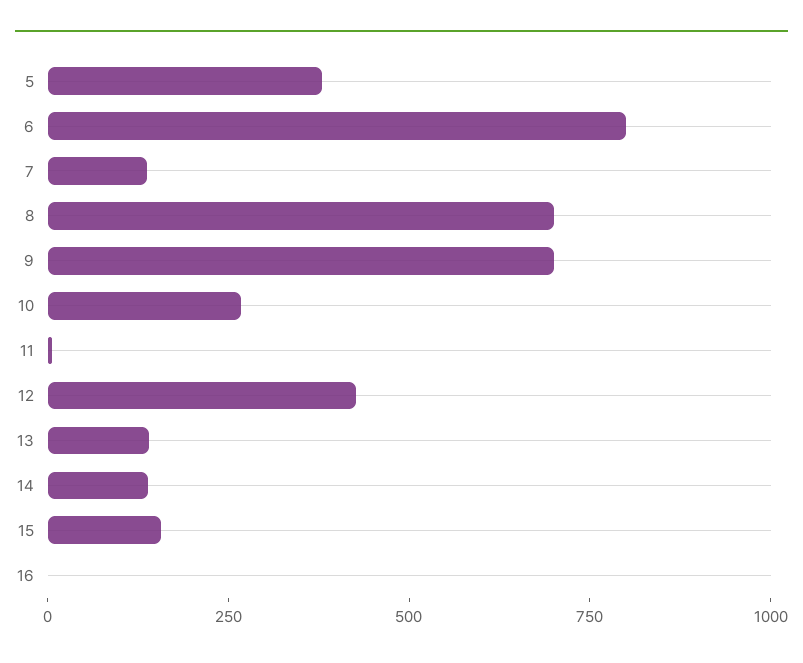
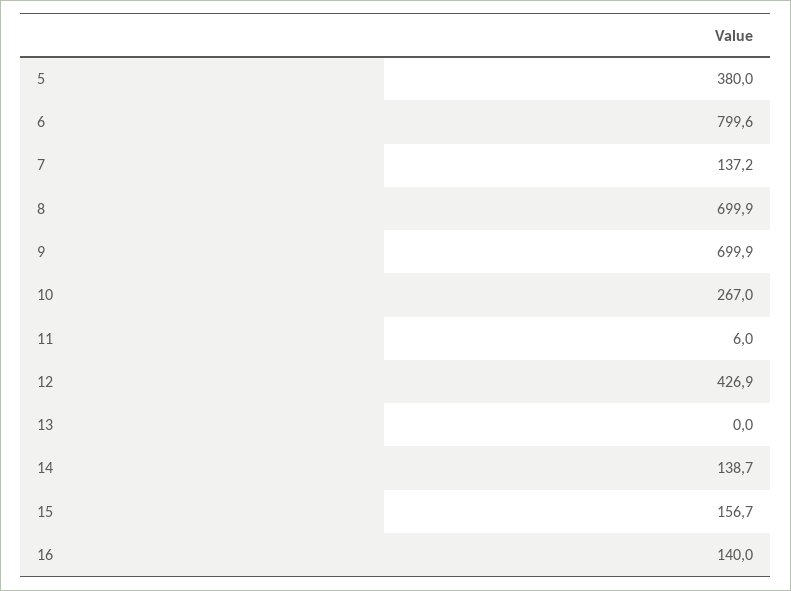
13: 150 -> 0
16: 0 -> 140

